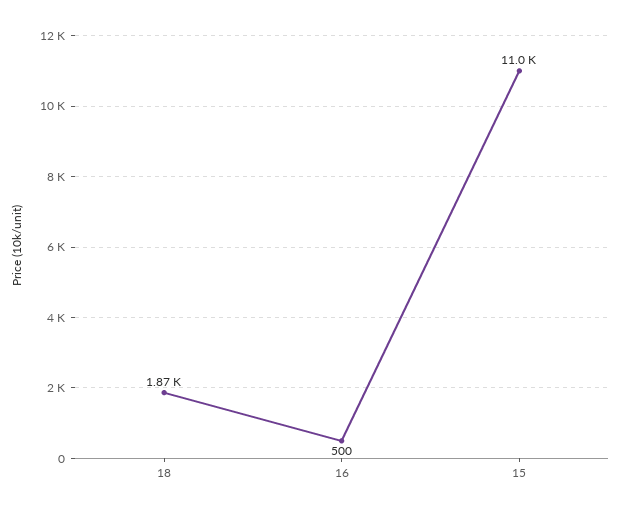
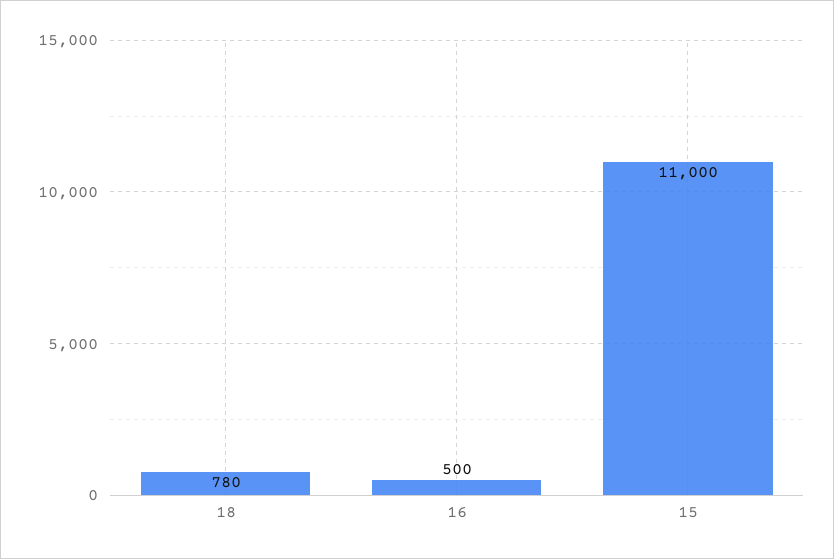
18: 1870 -> 780

